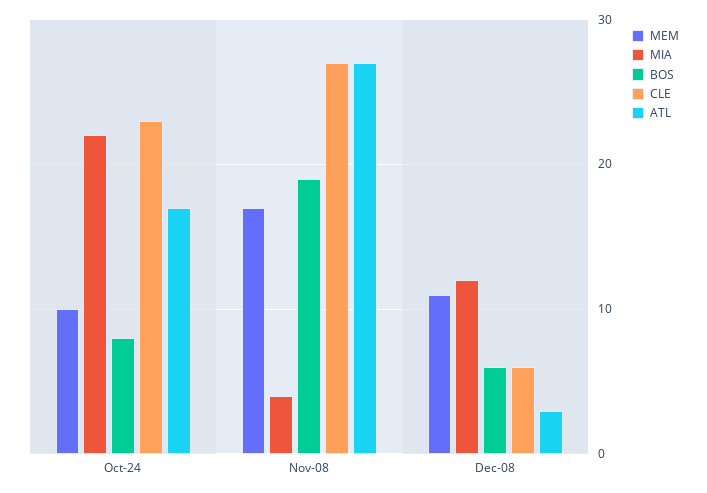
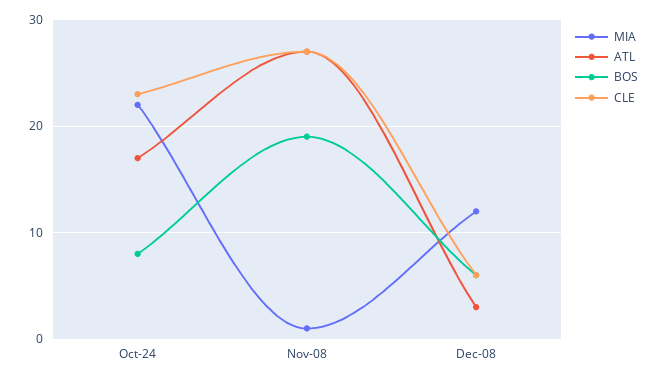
MEM, Oct-24: 10 -> none
MEM, Nov-08: 17 -> none
MIA, Nov-08: 4 -> 1
MEM, Dec-08: 11 -> none

